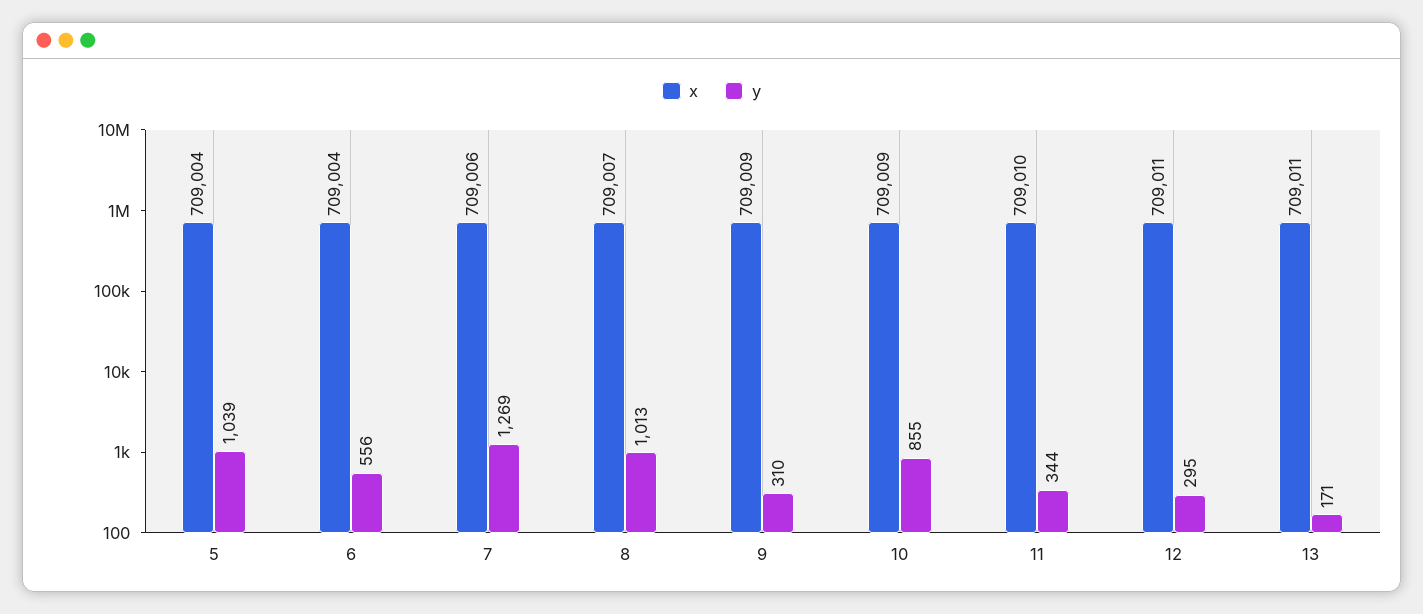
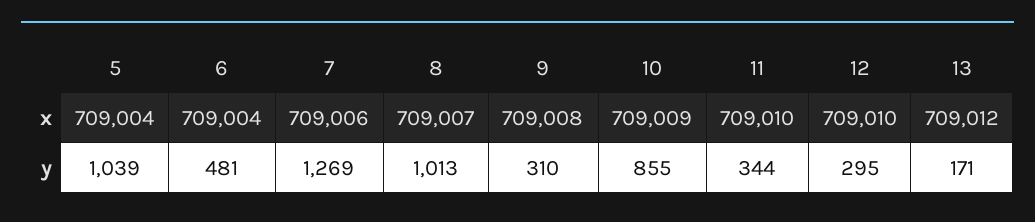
y, 6: 556 -> 481
x, 9: 709009 -> 709008
x, 12: 709011 -> 709010
x, 13: 709011 -> 709012

